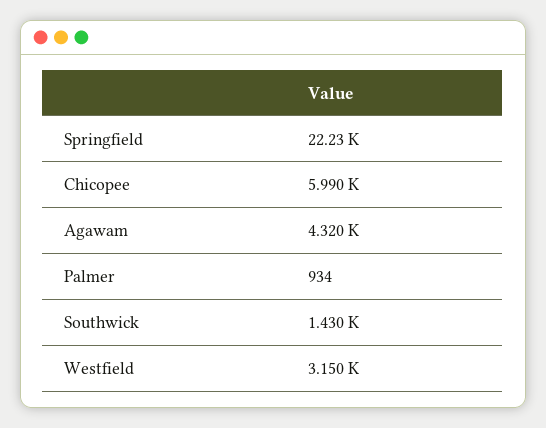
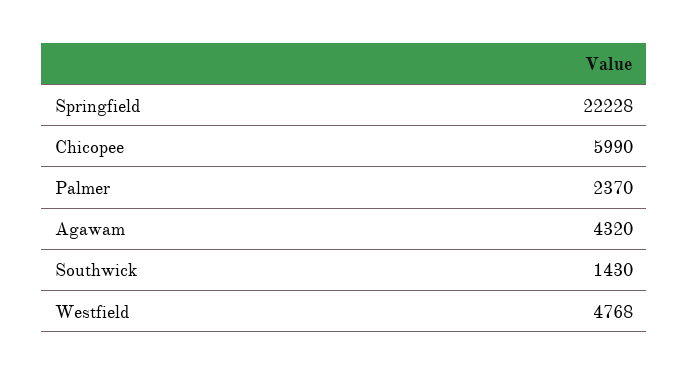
Palmer: 934 -> 2370
Westfield: 3150 -> 4768

